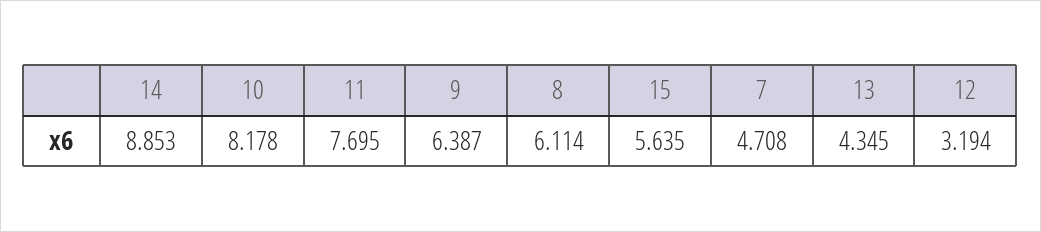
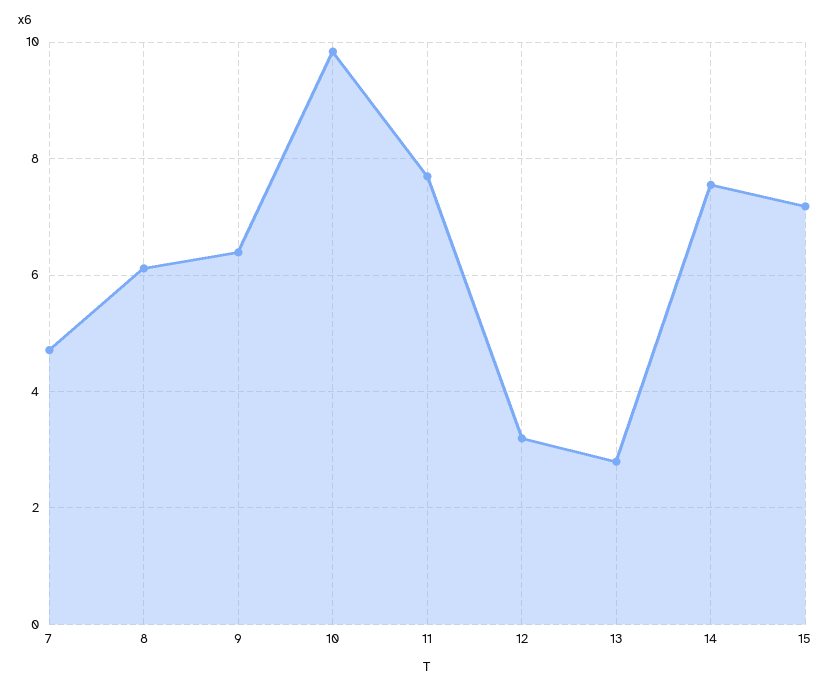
14: 8.853 -> 7.6
10: 8.178 -> 9.8
15: 5.635 -> 7.2
13: 4.345 -> 2.8

